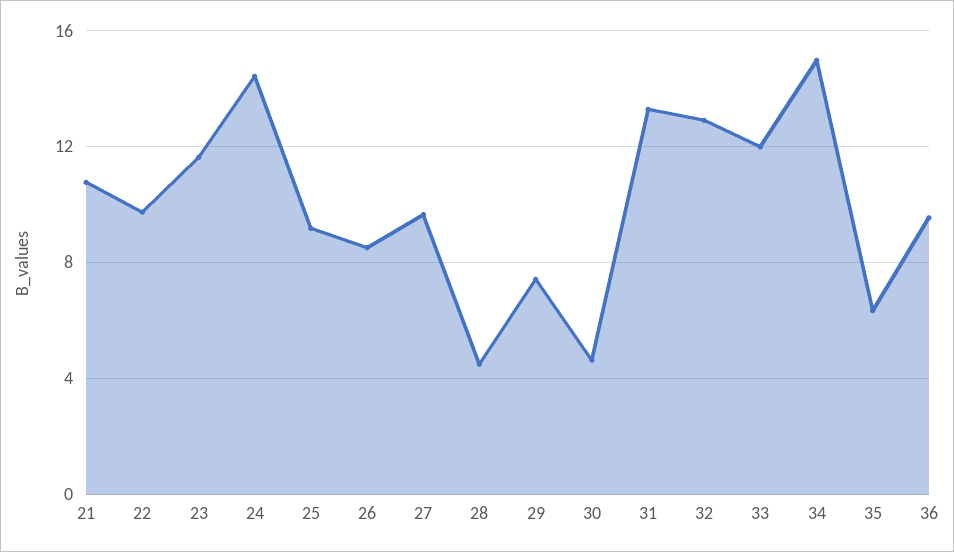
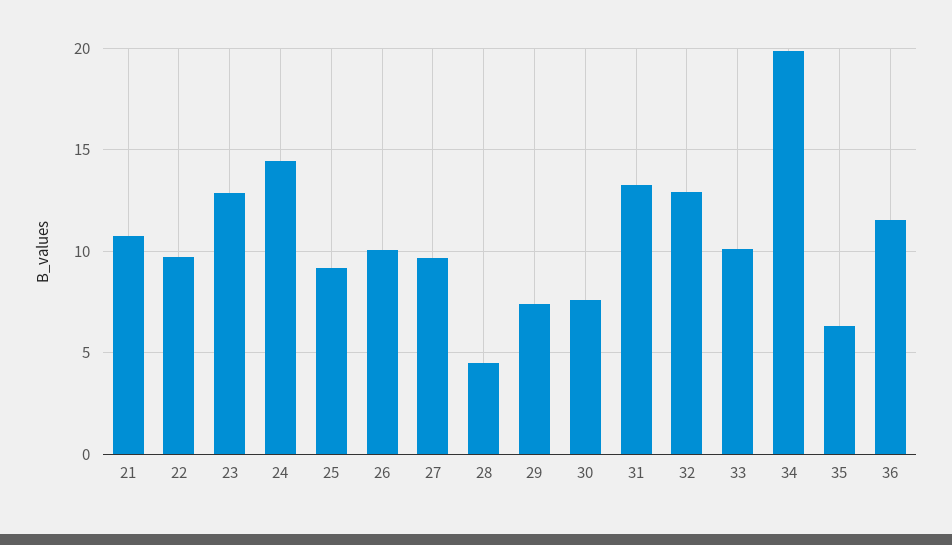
23: 11.5 -> 13
26: 8.5 -> 10
30: 4.5 -> 7.5
33: 12 -> 10
34: 15 -> 20
36: 9.5 -> 11.5

